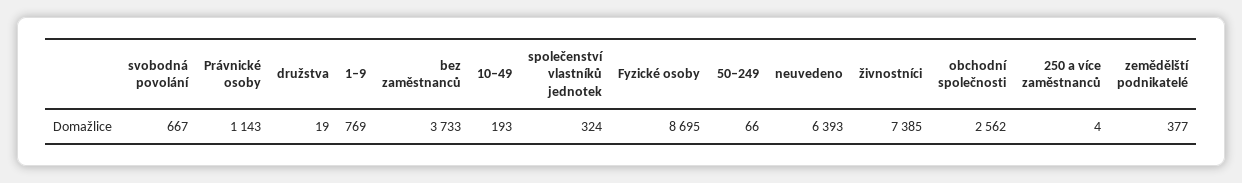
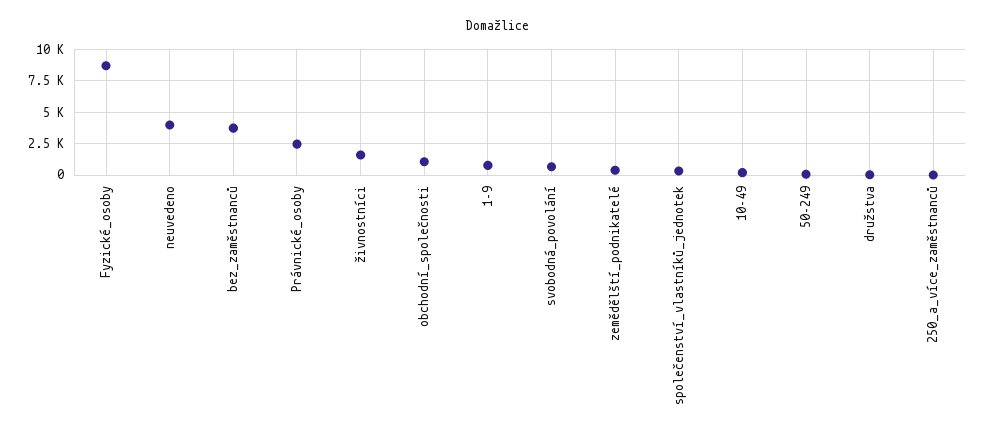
Právnické osoby: 1143 -> 2500
neuvedeno: 6393 -> 4000
živnostníci: 7385 -> 1500
obchodní společnosti: 2562 -> 1000

